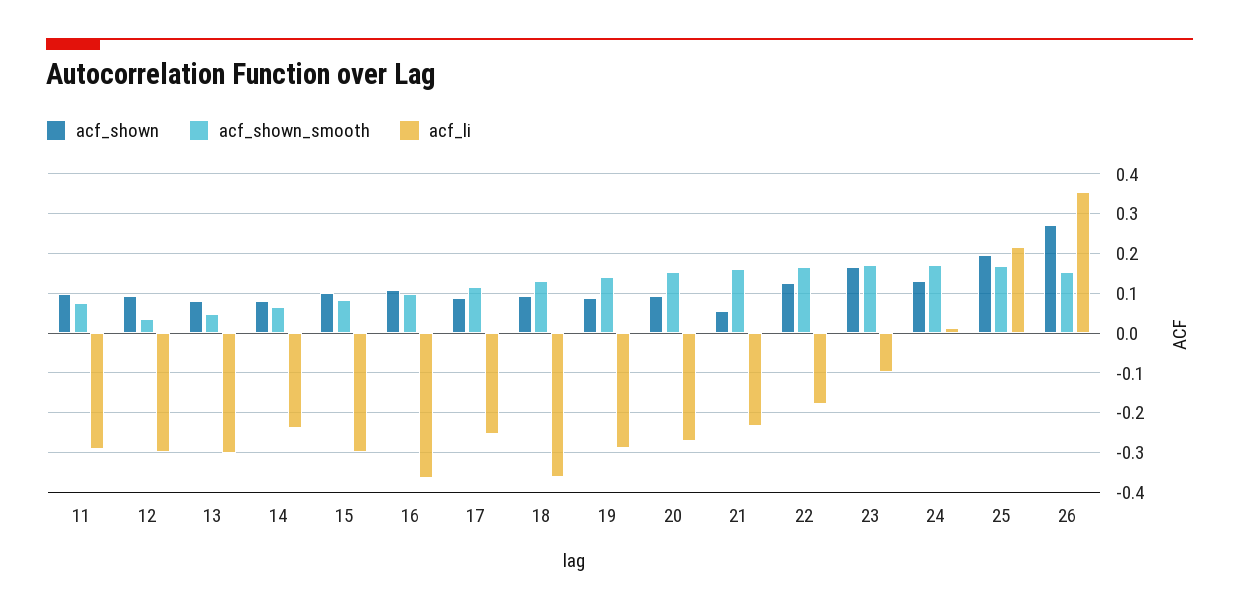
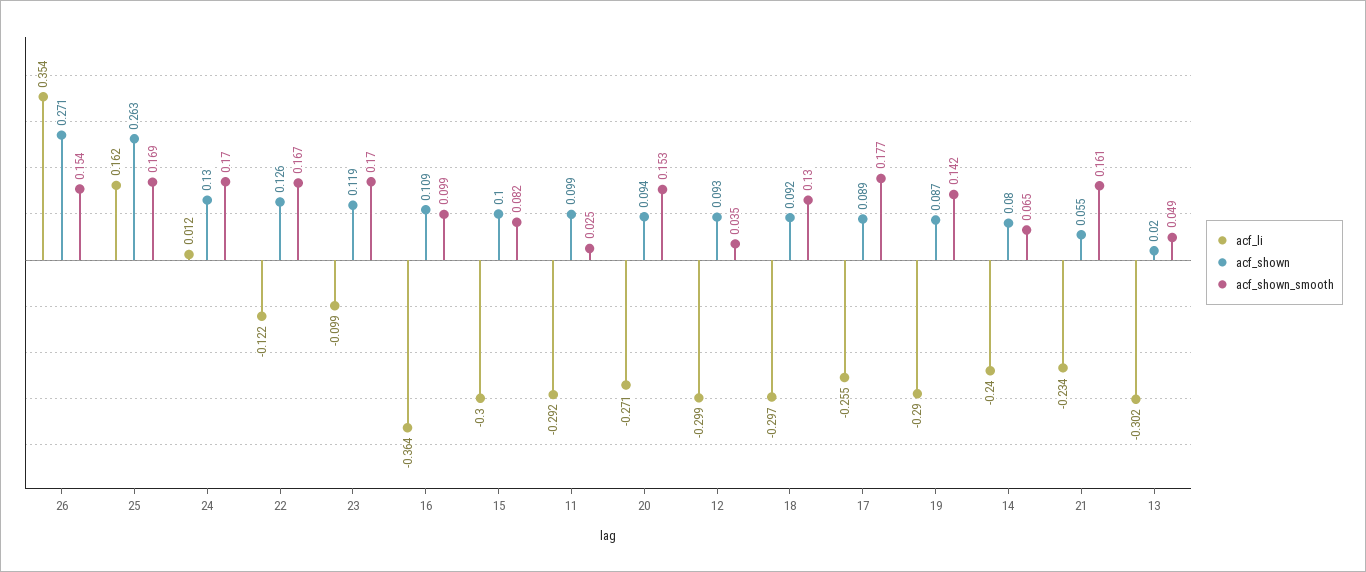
acf_shown_smooth, 11: 0.08 -> 0.025
acf_shown, 13: 0.08 -> 0.02
acf_shown_smooth, 17: 0.12 -> 0.177
acf_li, 18: -0.36 -> -0.297
acf_li, 22: -0.18 -> -0.122
acf_shown, 23: 0.16 -> 0.119
acf_shown, 25: 0.2 -> 0.263
acf_li, 25: 0.22 -> 0.162

